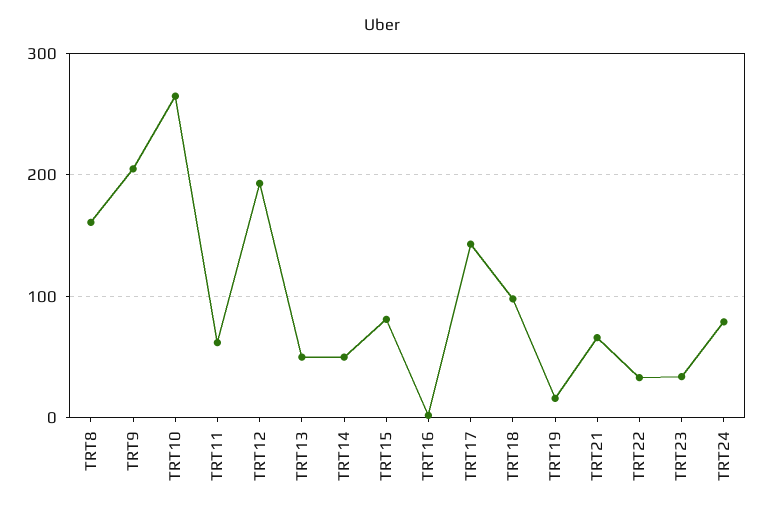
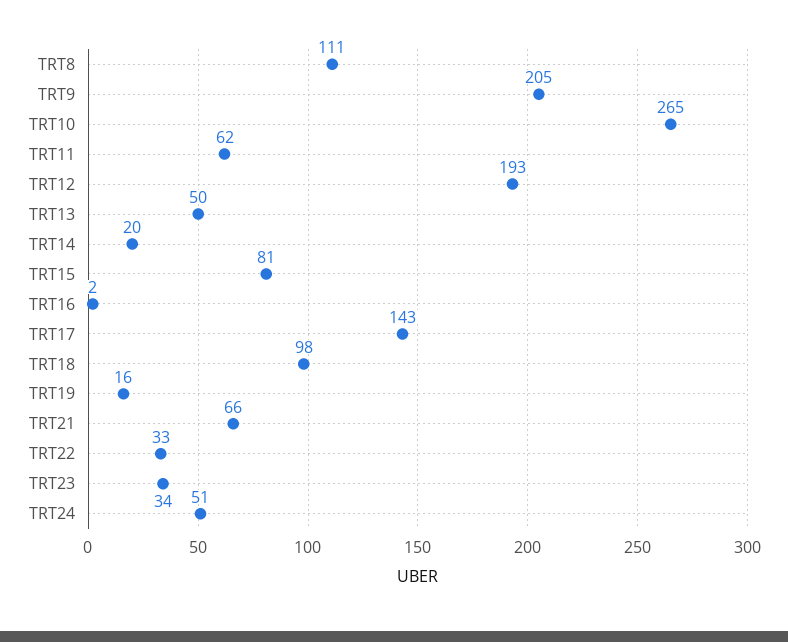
TRT8: 160 -> 111
TRT14: 50 -> 20
TRT24: 80 -> 51

